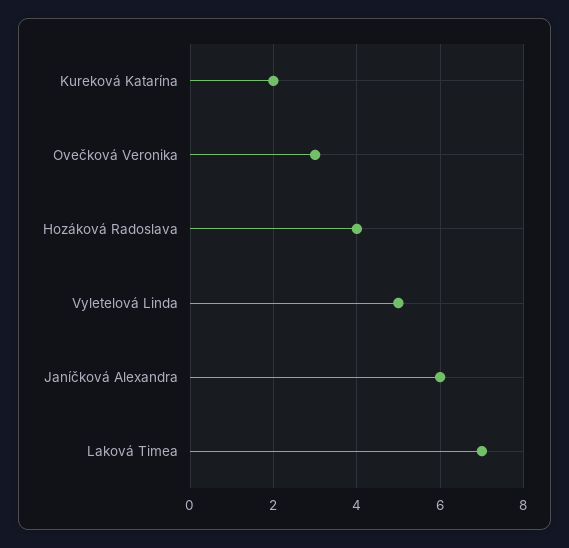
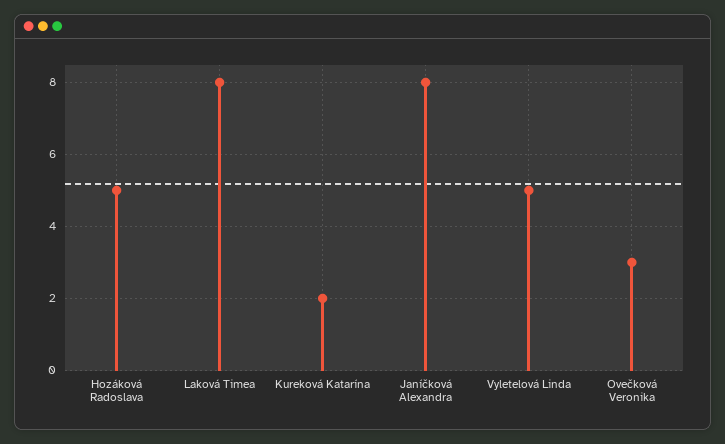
Hozáková Radoslava: 4 -> 5
Janíčková Alexandra: 6 -> 8
Laková Timea: 7 -> 8

